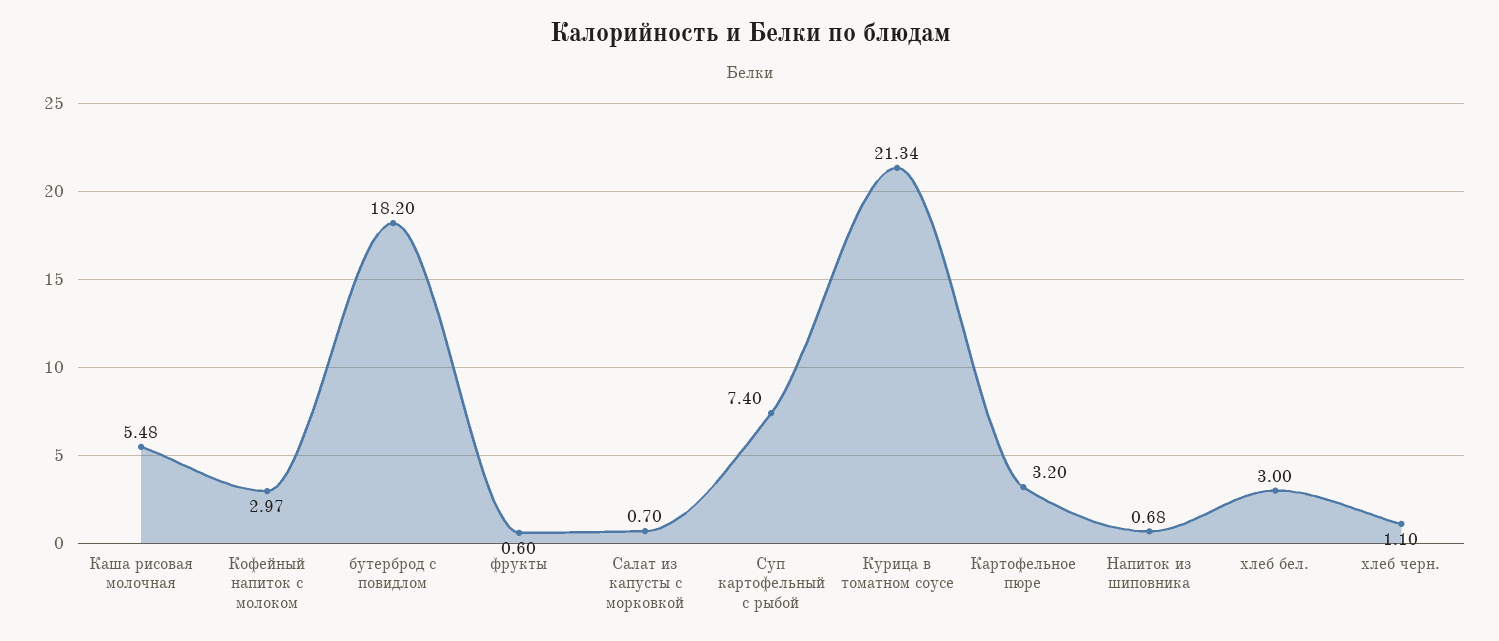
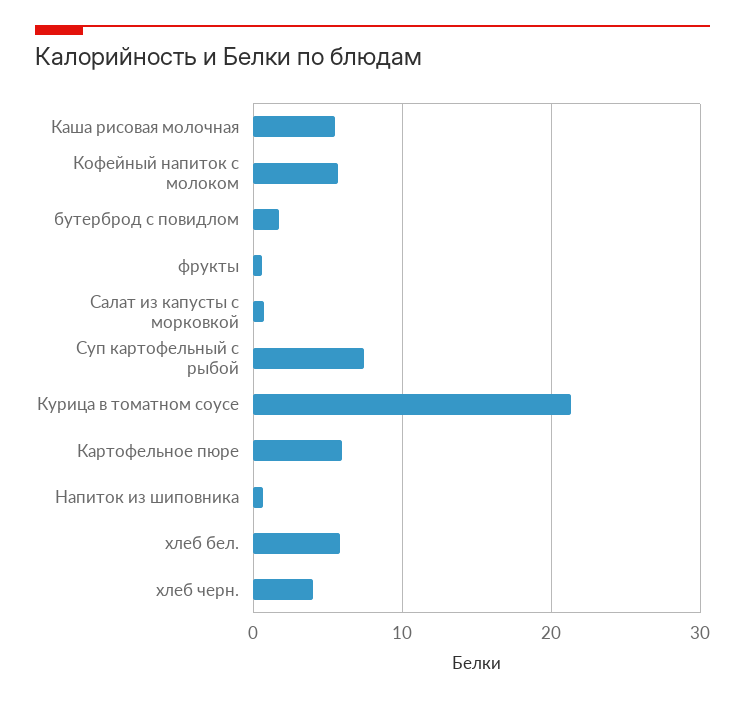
Кофейный напиток с молоком: 2.97 -> 6
бутерброд с повидлом: 18.2 -> 2
Картофельное пюре: 3.2 -> 6
хлеб бел.: 3 -> 6
хлеб черн.: 1.1 -> 4

